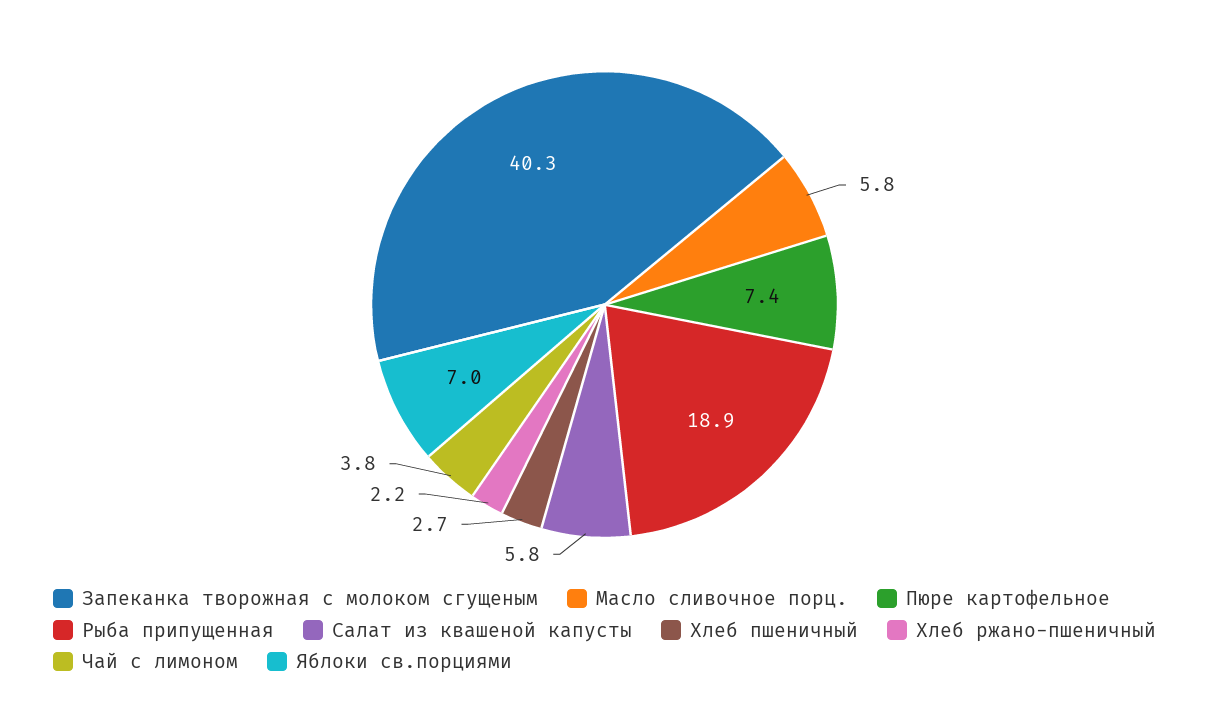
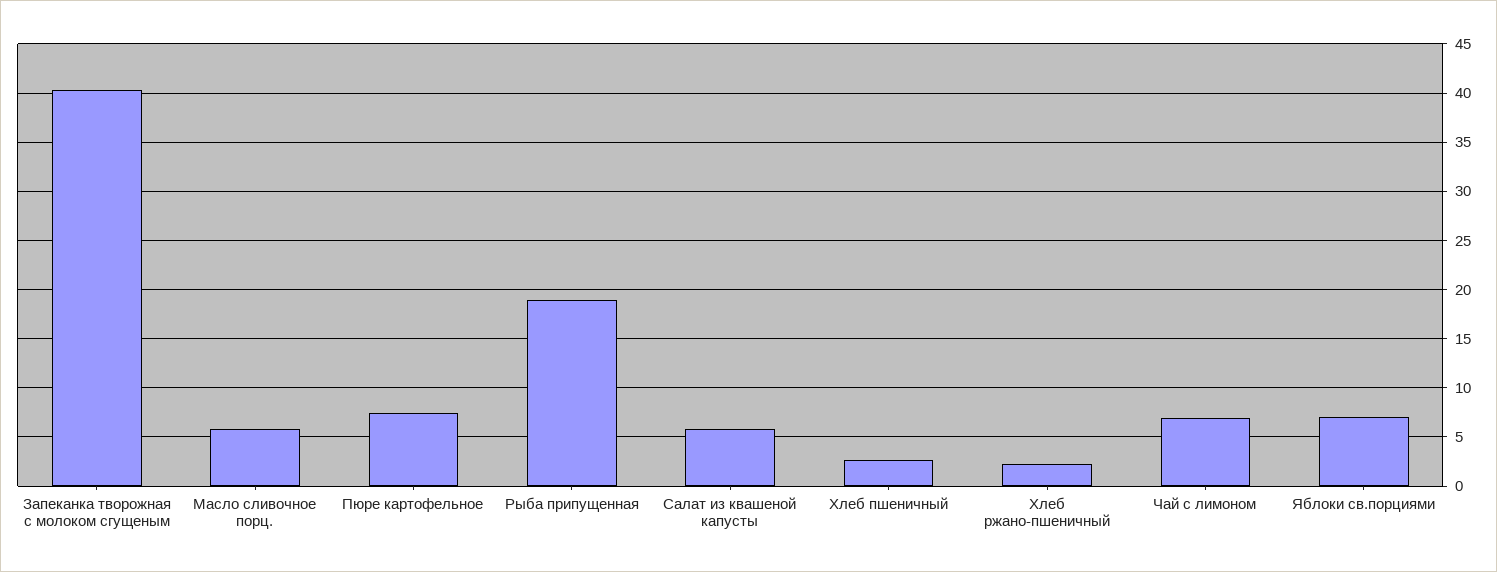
Чай с лимоном: 3.8 -> 7

